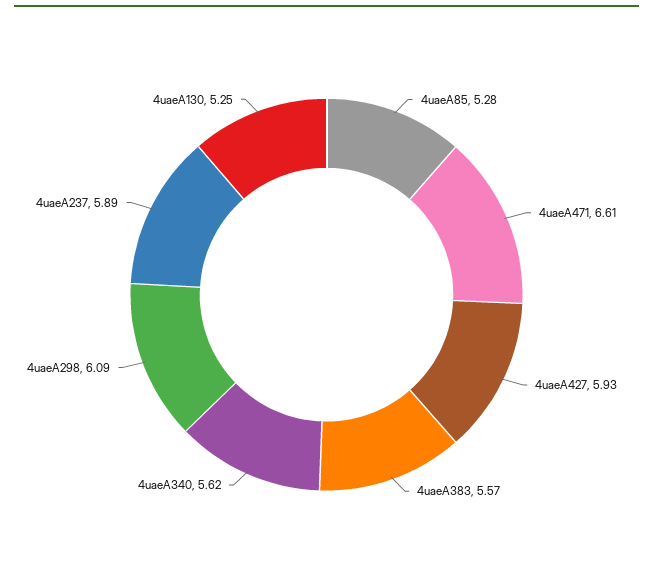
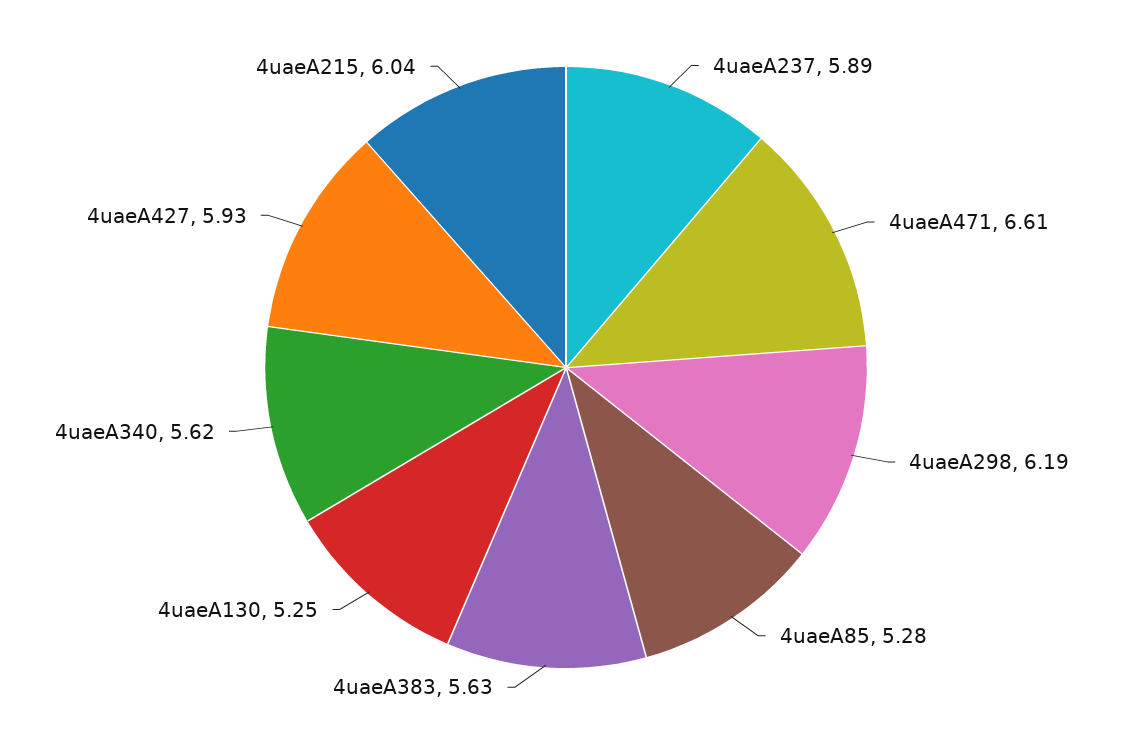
4uaeA383: 5.57 -> 5.63
4uaeA298: 6.09 -> 6.19
4uaeA215: none -> 6.04

